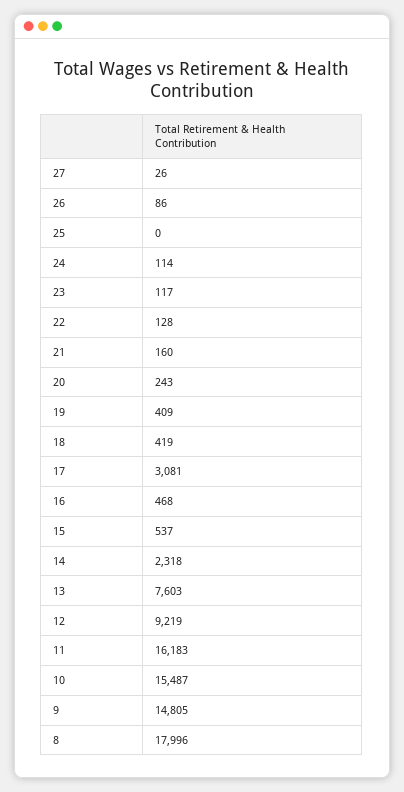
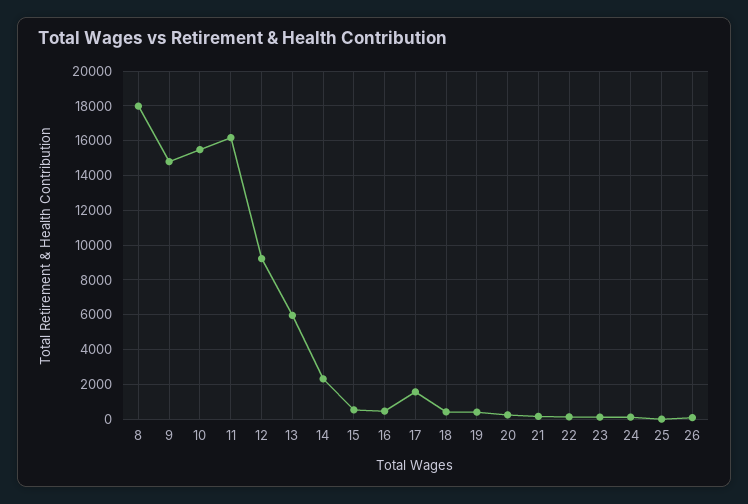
27: 26 -> none
17: 3081 -> 1500
13: 7603 -> 6000

